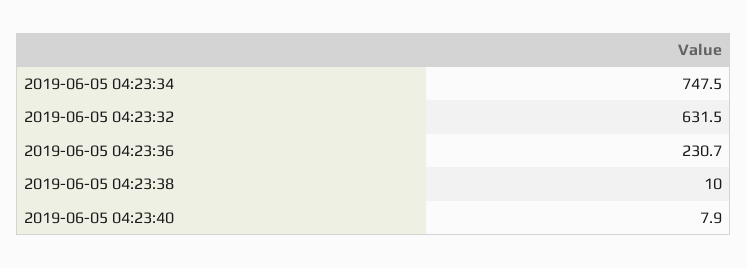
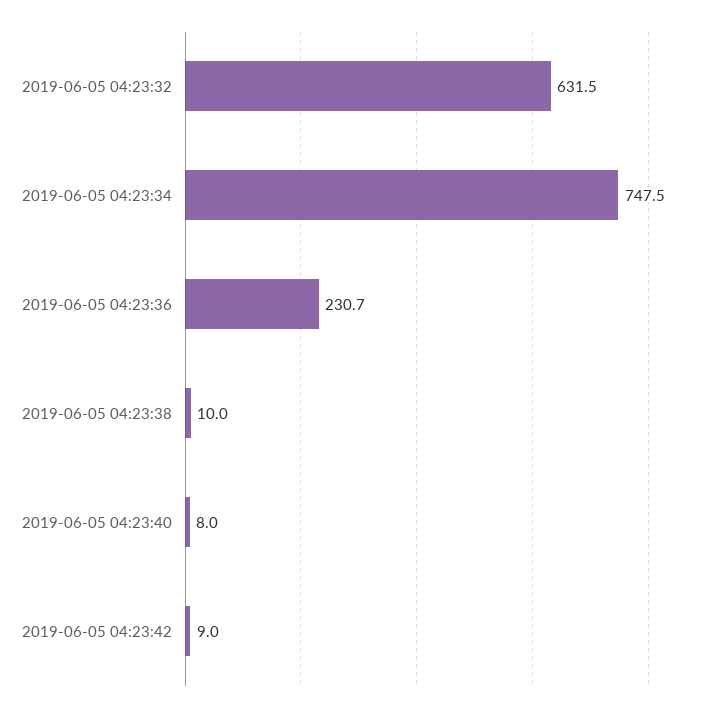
2019-06-05 04:23:40: 7.9 -> 8
2019-06-05 04:23:42: none -> 9

